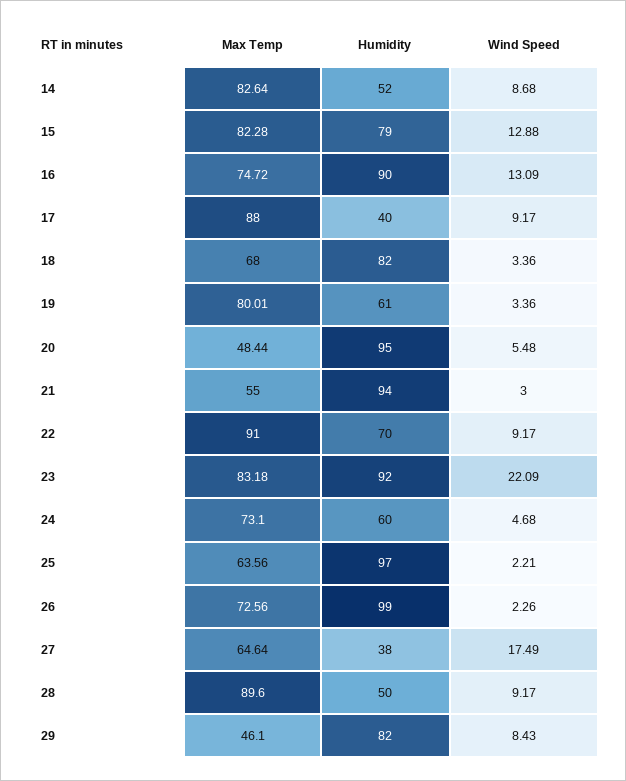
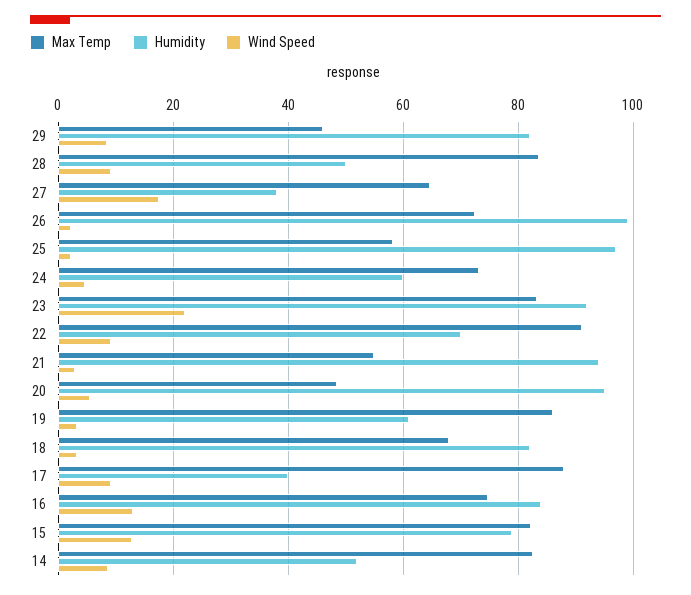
Humidity, 16: 90 -> 84
Max Temp, 19: 80.01 -> 86
Max Temp, 25: 63.56 -> 58
Max Temp, 28: 89.6 -> 84

